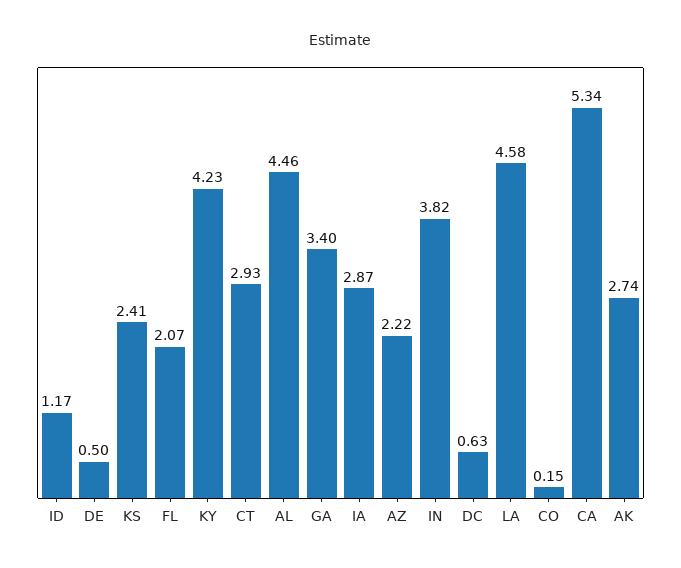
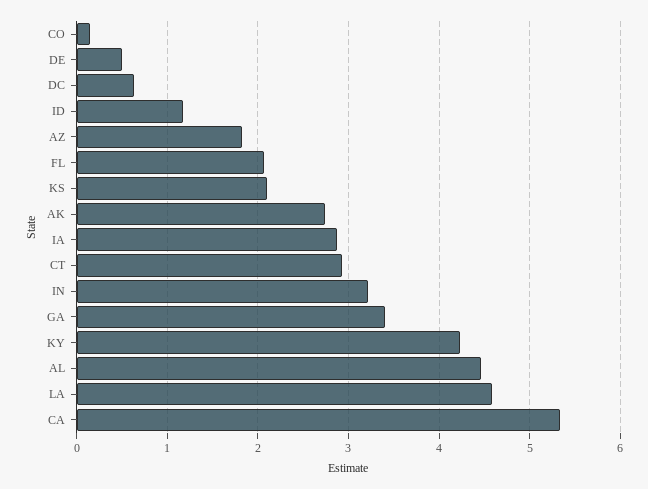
KS: 2.41 -> 2.1
AZ: 2.22 -> 1.8
IN: 3.82 -> 3.2

